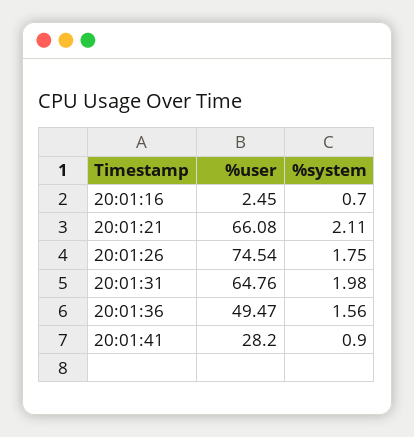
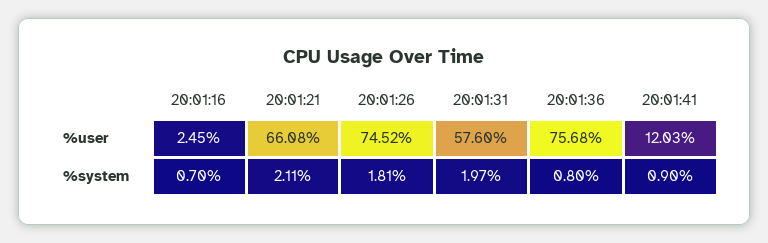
%user, 20:01:26: 74.54 -> 74.52
%system, 20:01:26: 1.75 -> 1.81
%user, 20:01:31: 64.76 -> 57.6
%system, 20:01:31: 1.98 -> 1.97
%user, 20:01:36: 49.47 -> 75.68
%system, 20:01:36: 1.56 -> 0.8
%user, 20:01:41: 28.2 -> 12.03

